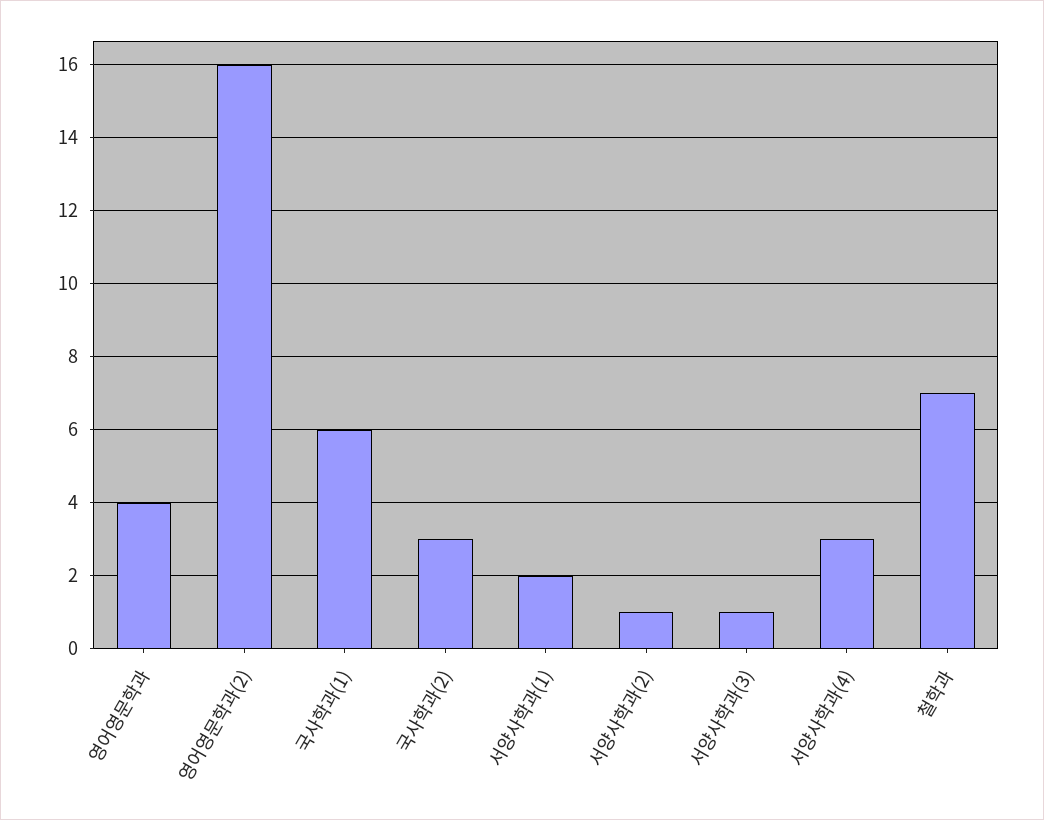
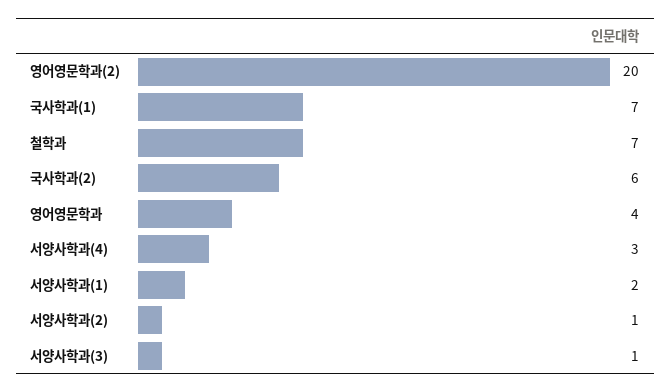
영어영문학과(2): 16 -> 20
국사학과(1): 6 -> 7
국사학과(2): 3 -> 6

